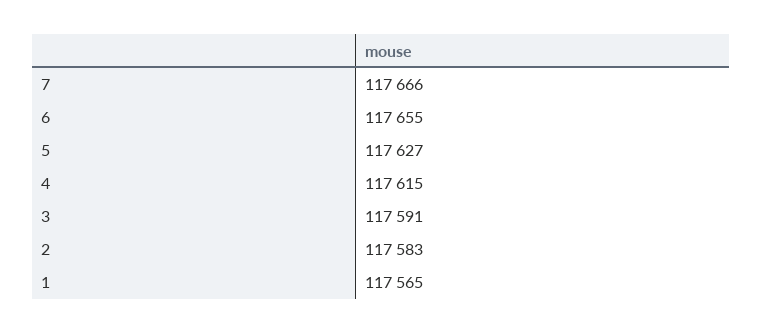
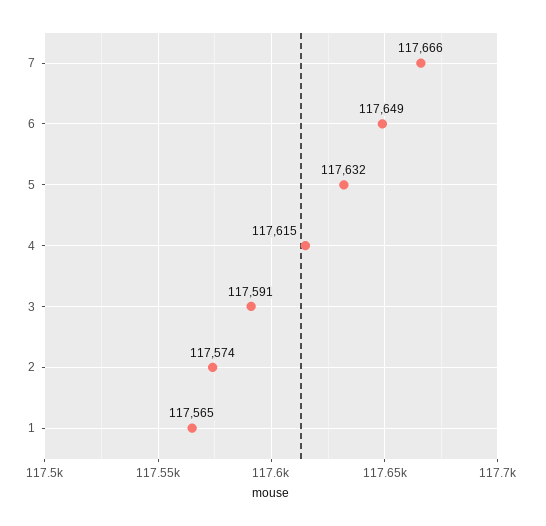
6: 117655 -> 117649
5: 117627 -> 117632
2: 117583 -> 117574

